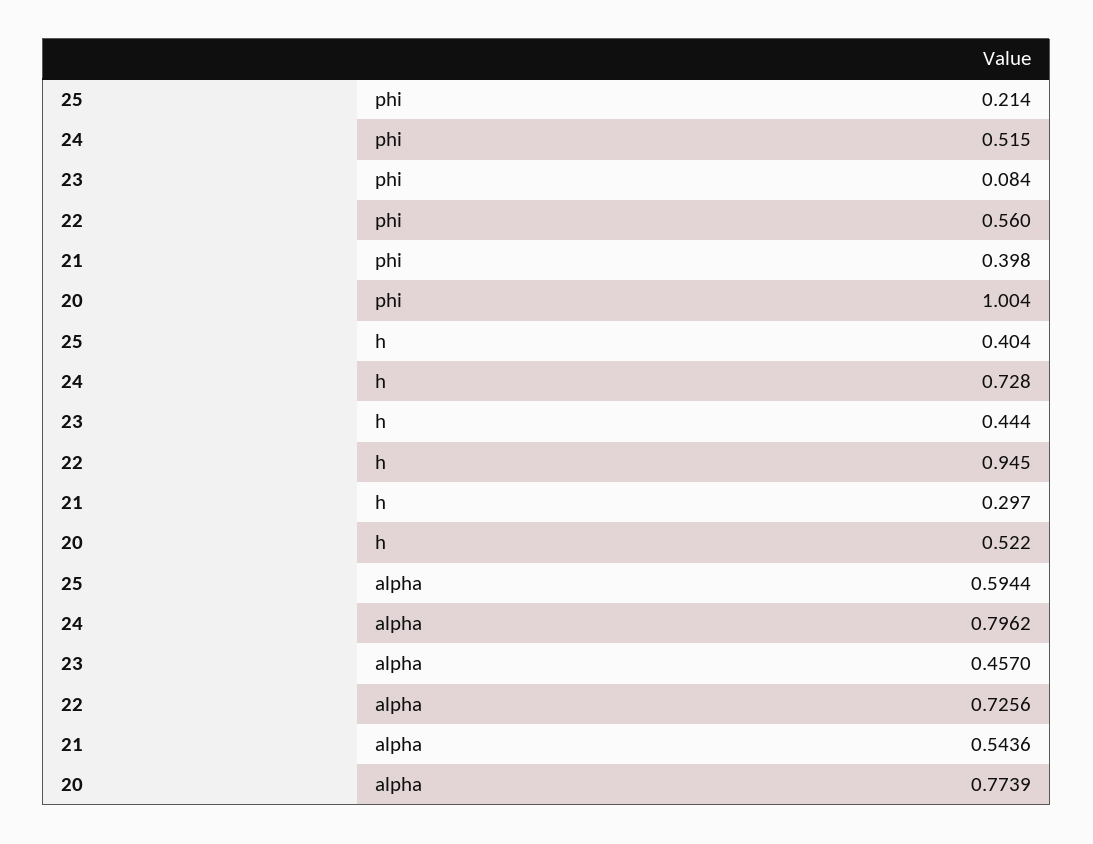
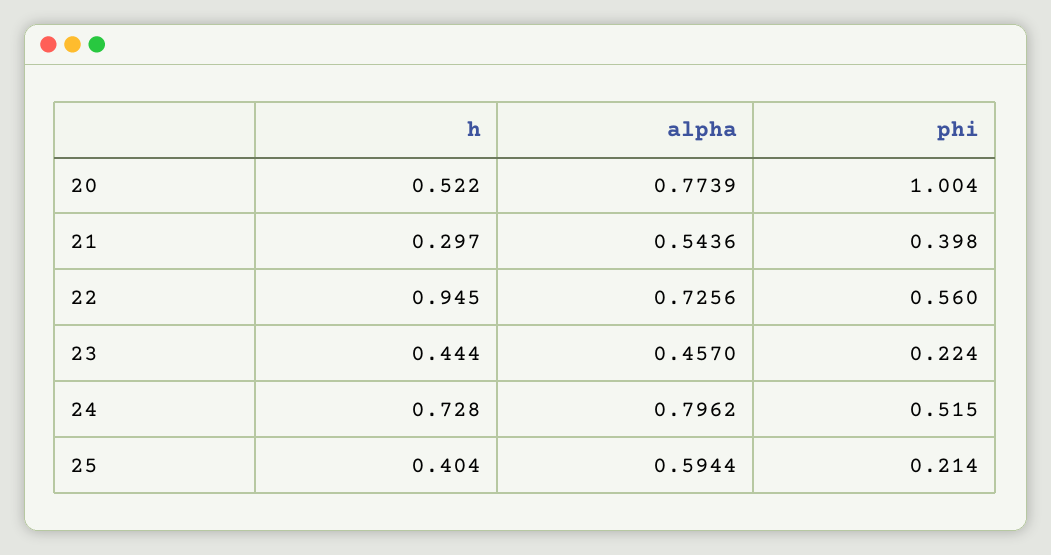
23, phi: 0.084 -> 0.224

